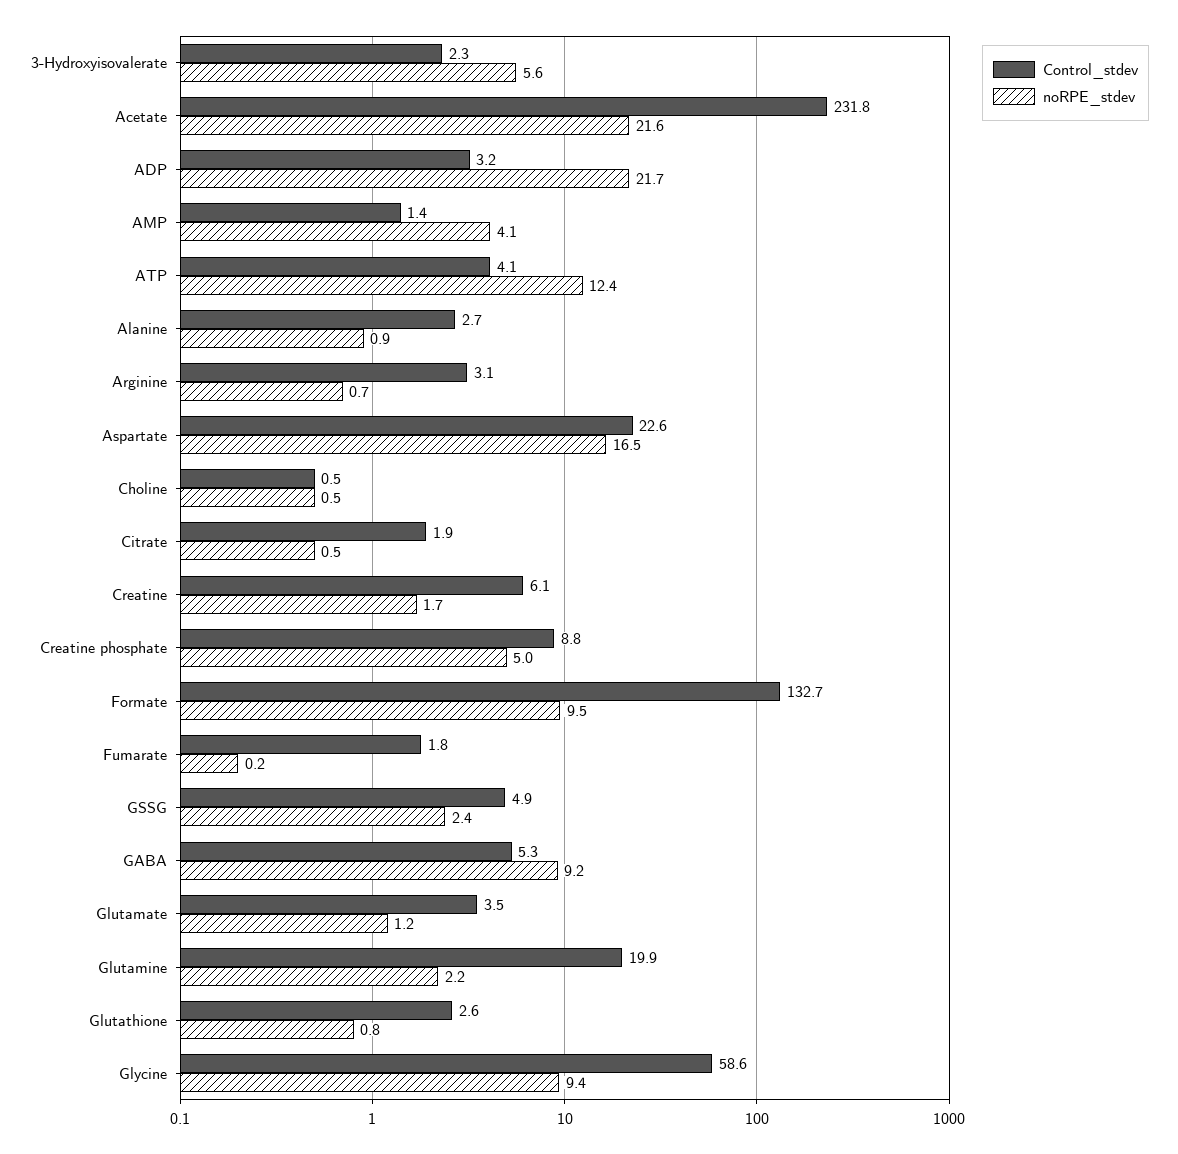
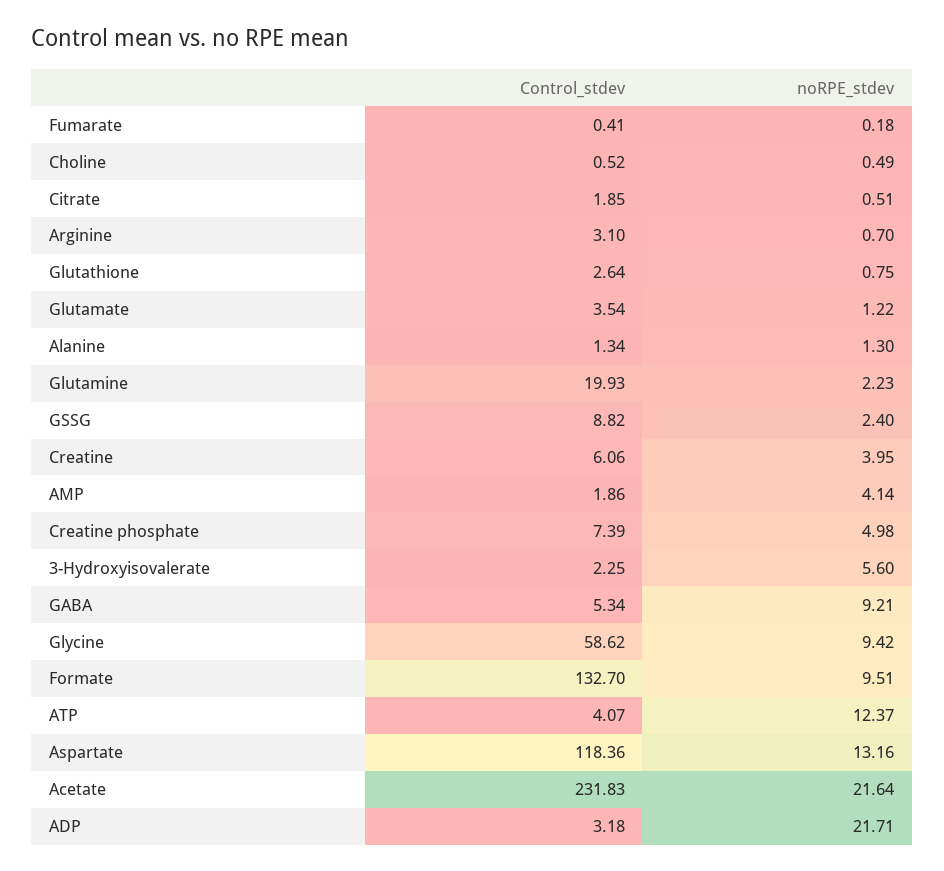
Control_stdev, AMP: 1.4 -> 1.86
Control_stdev, Alanine: 2.7 -> 1.34
noRPE_stdev, Alanine: 0.9 -> 1.3
Control_stdev, Aspartate: 22.6 -> 118.36
noRPE_stdev, Aspartate: 16.5 -> 13.16
noRPE_stdev, Creatine: 1.7 -> 3.95
Control_stdev, Creatine phosphate: 8.8 -> 7.39
Control_stdev, Fumarate: 1.8 -> 0.41
Control_stdev, GSSG: 4.9 -> 8.82

